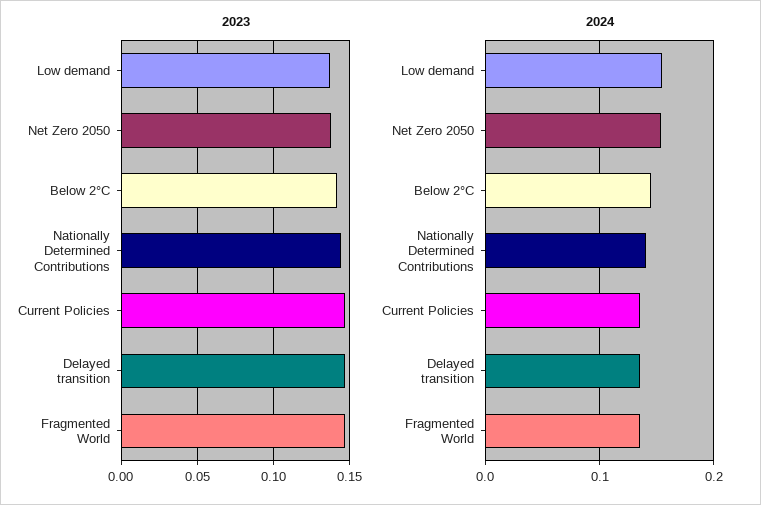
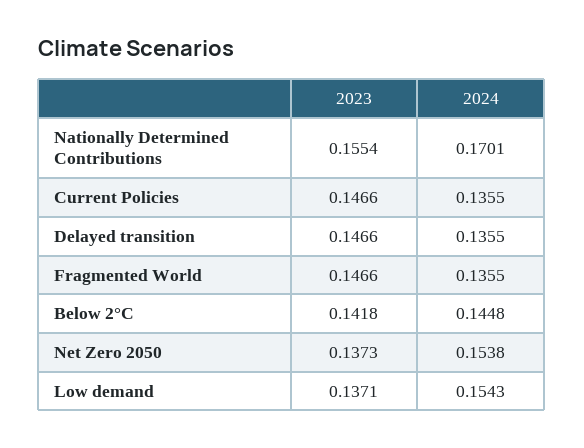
2023, Nationally Determined Contributions: 0.145 -> 0.1554
2024, Nationally Determined Contributions: 0.14 -> 0.1701

